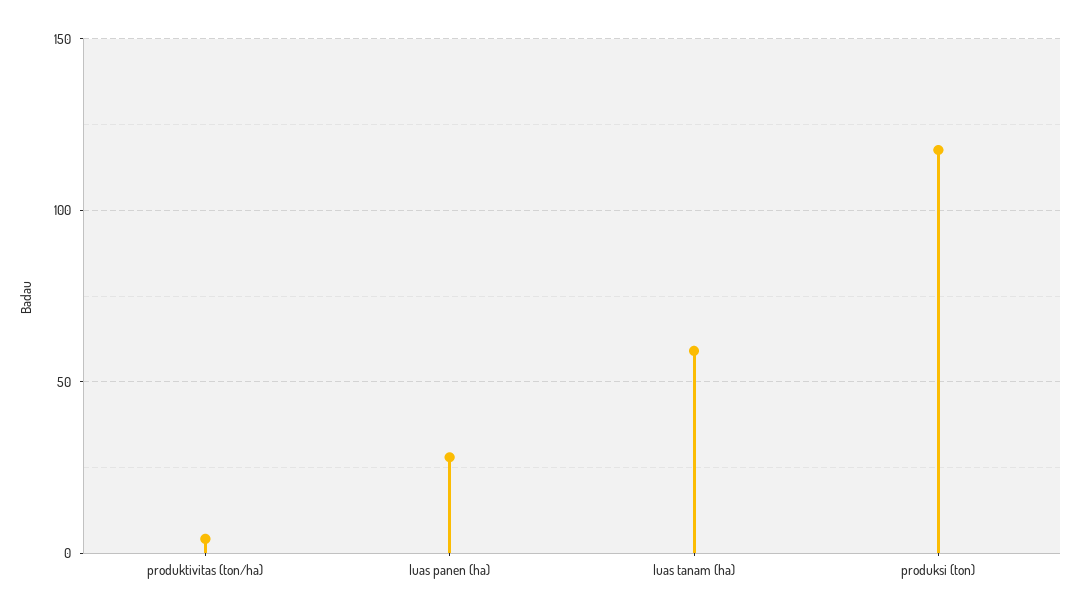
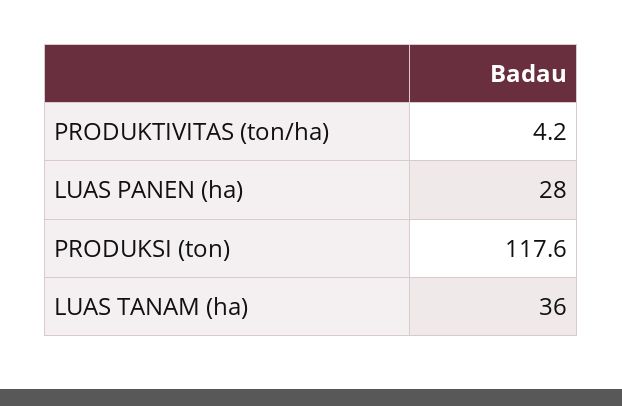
luas tanam (ha): 60 -> 36

